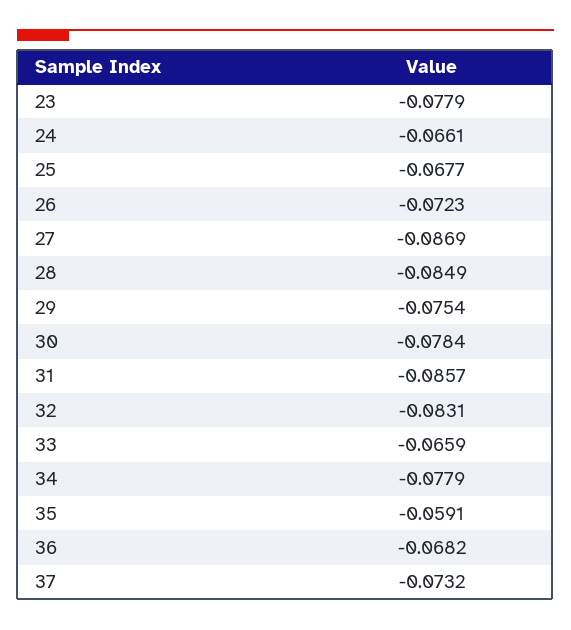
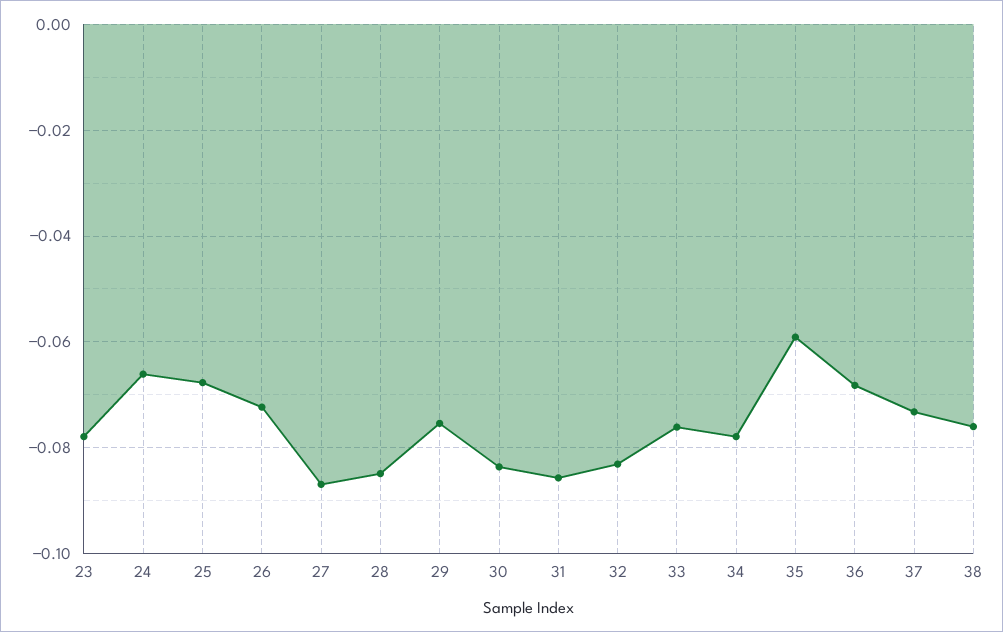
30: -0.0784 -> -0.084
33: -0.0659 -> -0.076
38: none -> -0.076

